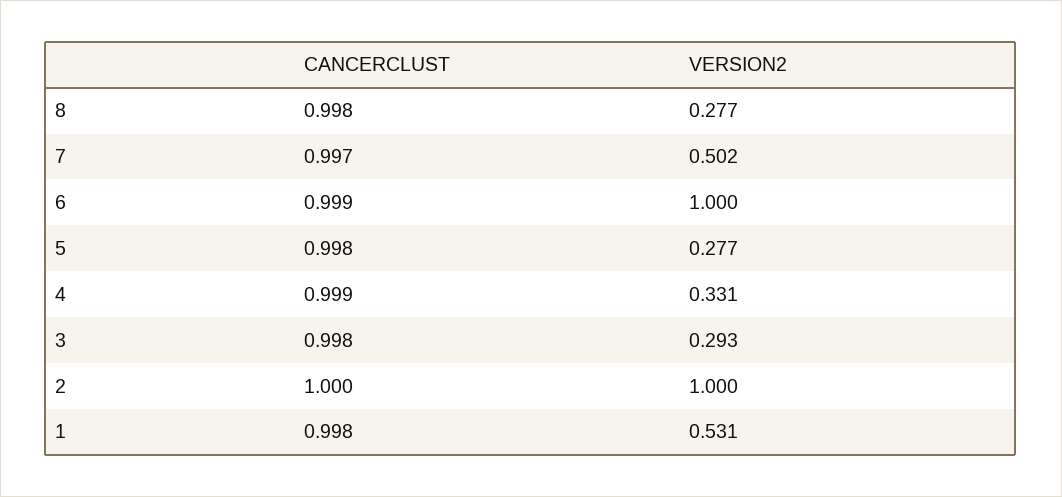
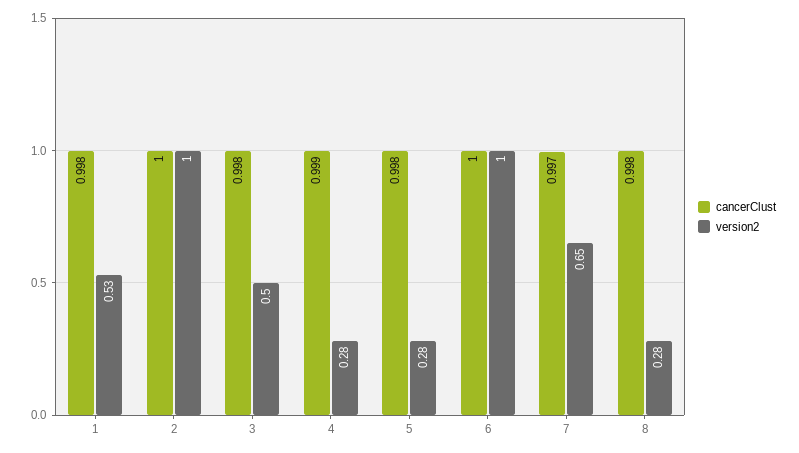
VERSION2, 7: 0.502 -> 0.65
CANCERCLUST, 6: 0.999 -> 1
VERSION2, 4: 0.331 -> 0.28
VERSION2, 3: 0.293 -> 0.5

